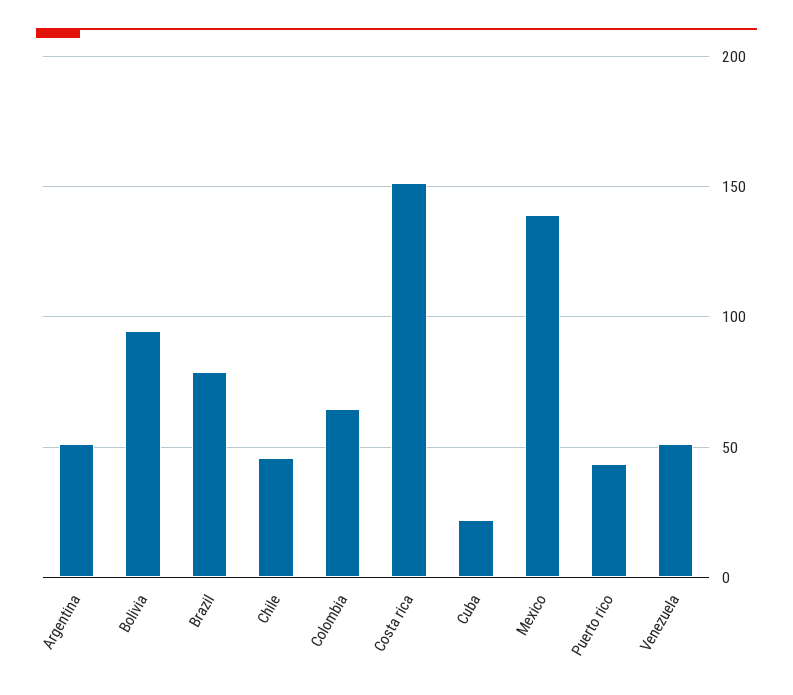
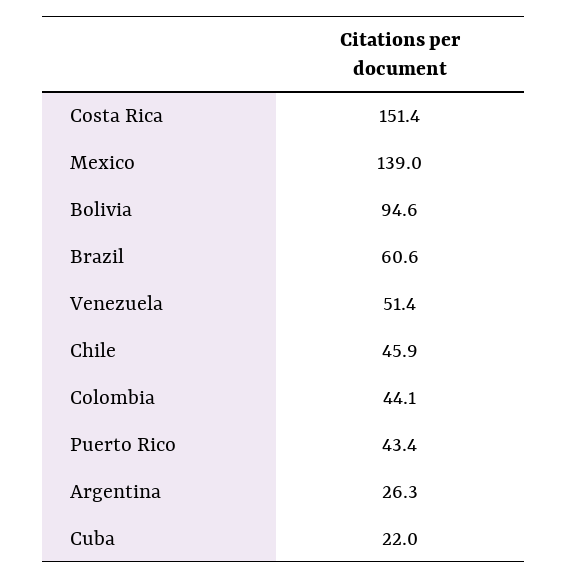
Argentina: 50 -> 26.3
Brazil: 80 -> 60.6
Colombia: 65 -> 44.1

